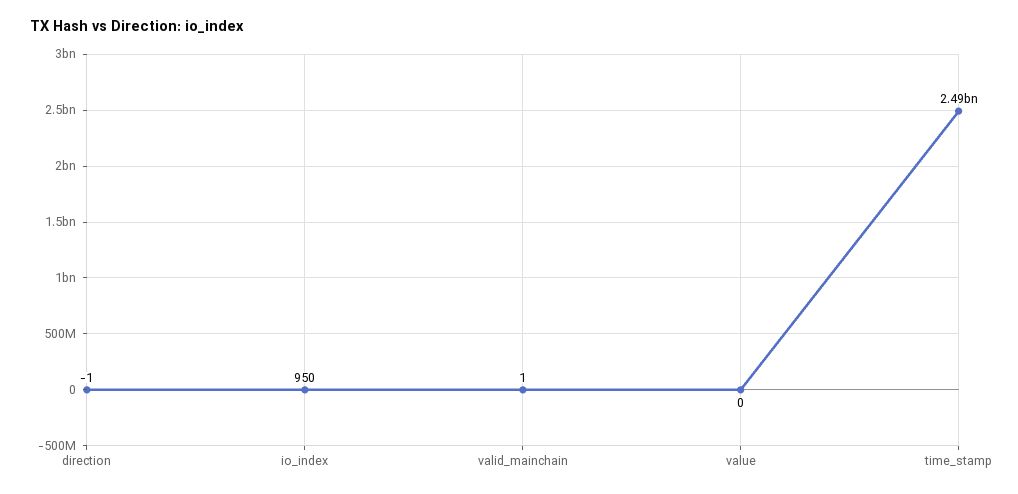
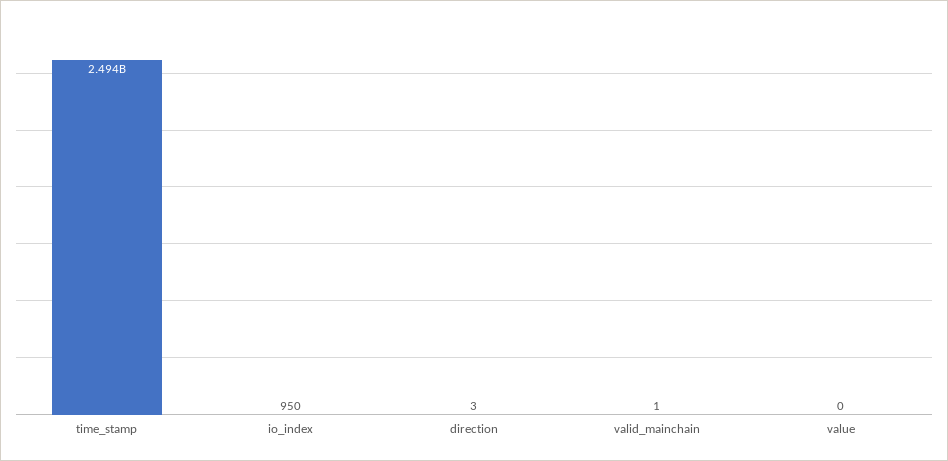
direction: -1 -> 3

